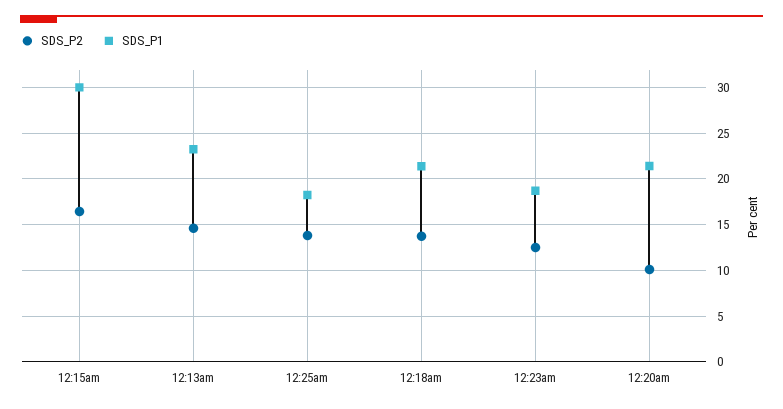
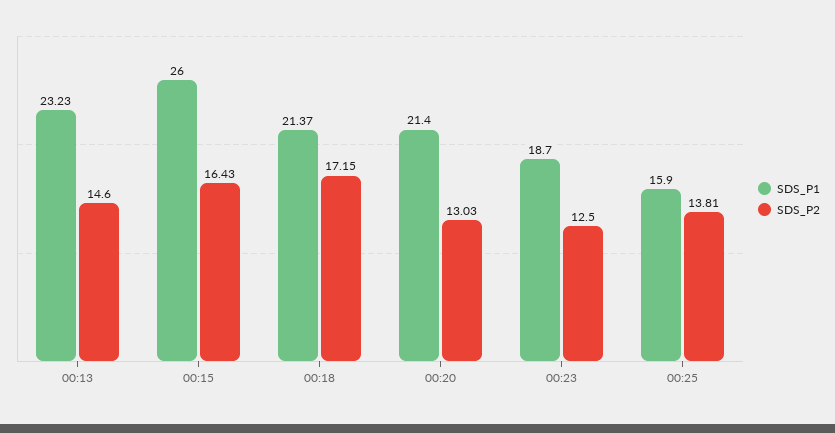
SDS_P1, 12:15am: 30 -> 26
SDS_P1, 12:25am: 18 -> 15.9
SDS_P2, 12:18am: 14 -> 17.15
SDS_P2, 12:20am: 10 -> 13.03

